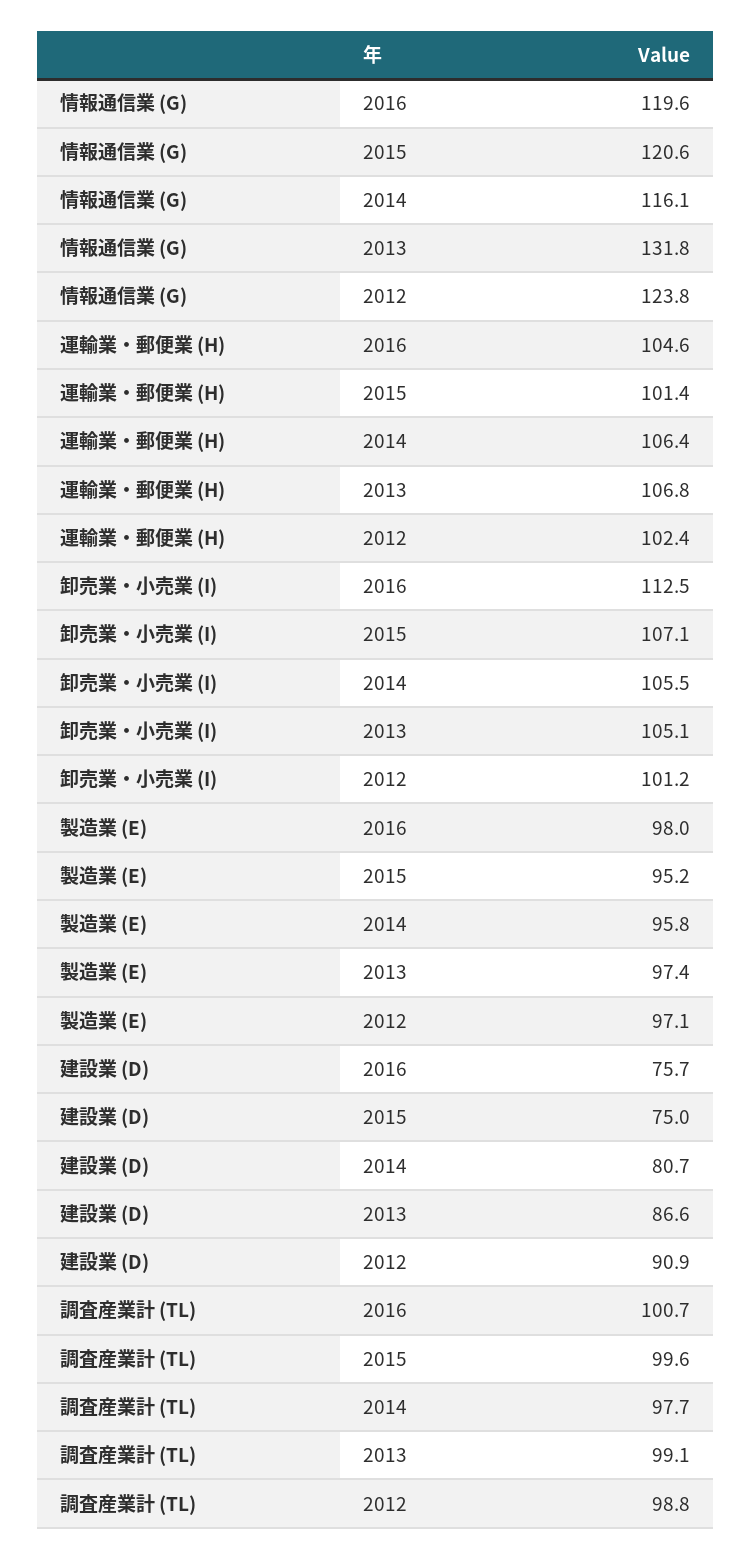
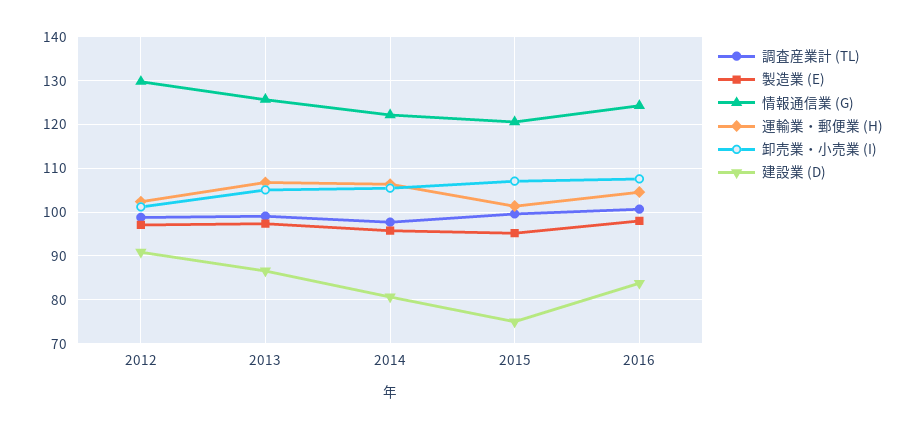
情報通信業 (G), 2016: 119.6 -> 124
情報通信業 (G), 2014: 116.1 -> 122
情報通信業 (G), 2013: 131.8 -> 126
情報通信業 (G), 2012: 123.8 -> 130
卸売業・小売業 (I), 2016: 112.5 -> 108
建設業 (D), 2016: 75.7 -> 84

